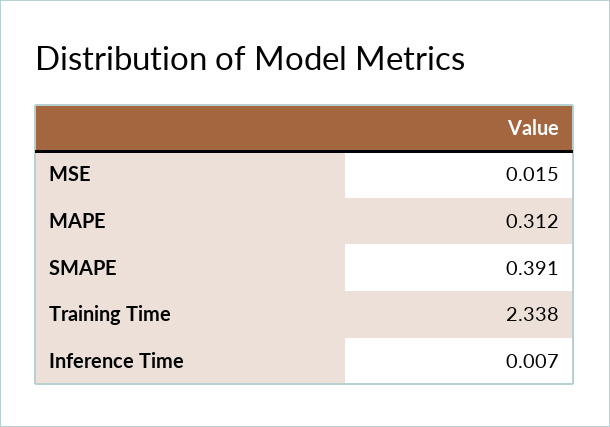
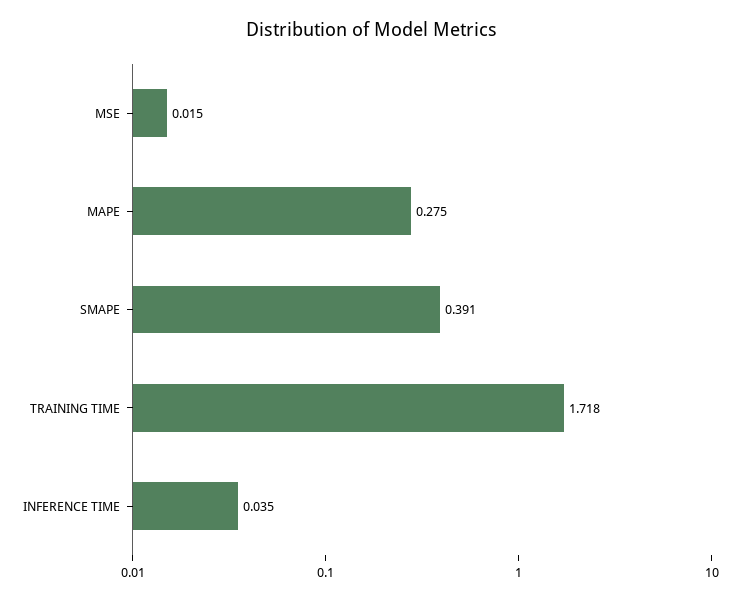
MAPE: 0.312 -> 0.275
Training Time: 2.338 -> 1.718
Inference Time: 0.007 -> 0.035

